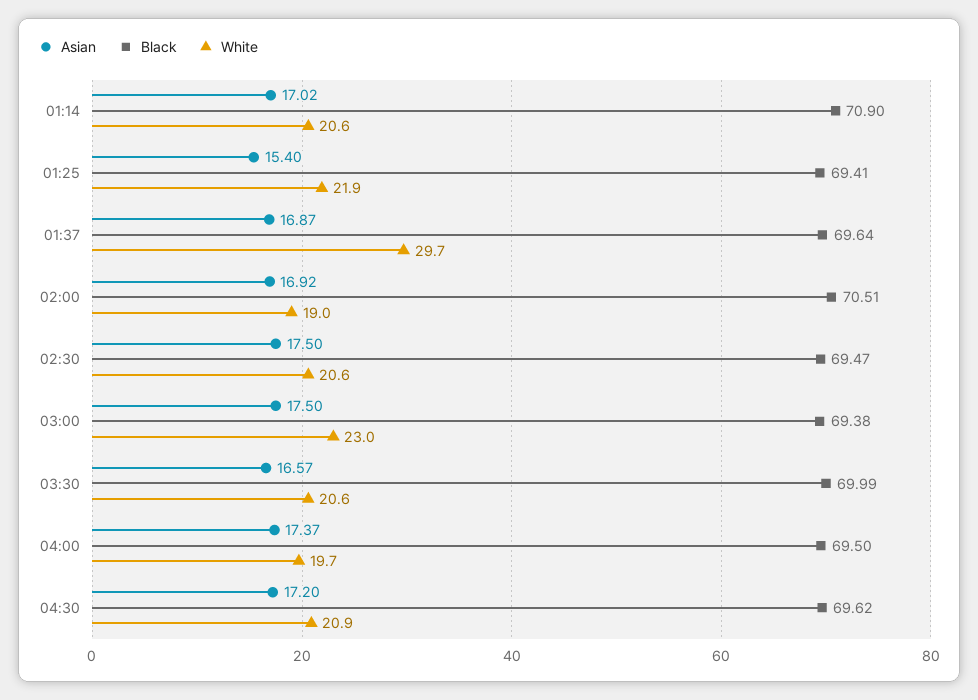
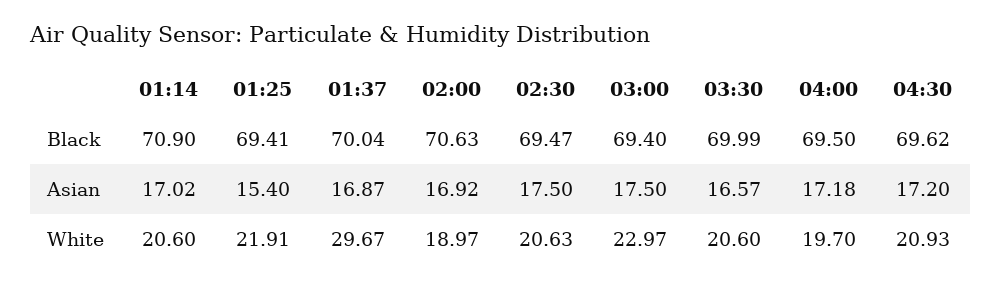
Black, 01:37: 69.64 -> 70.04
Black, 02:00: 70.51 -> 70.63
Black, 03:00: 69.38 -> 69.4
Asian, 04:00: 17.37 -> 17.18

